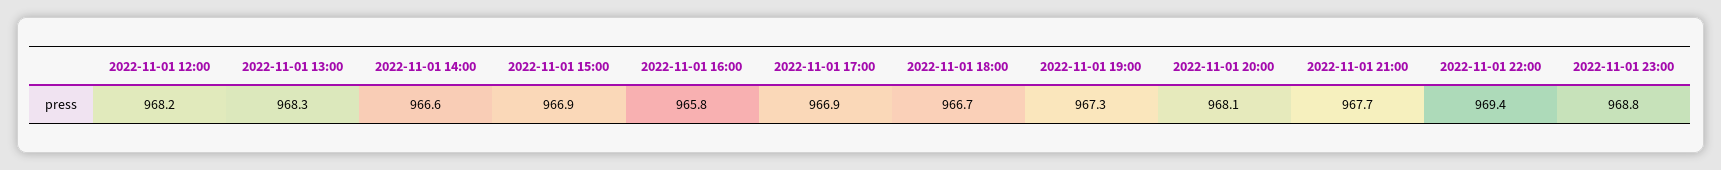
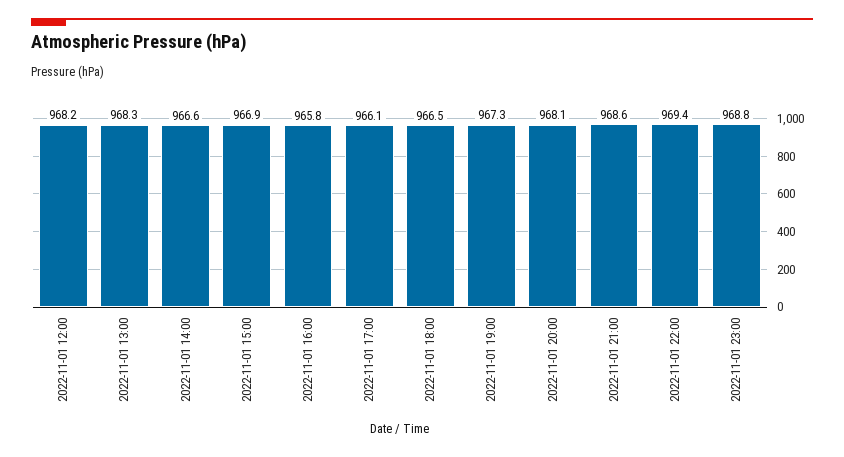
2022-11-01 17:00: 966.9 -> 966.1
2022-11-01 18:00: 966.7 -> 966.5
2022-11-01 21:00: 967.7 -> 968.6

